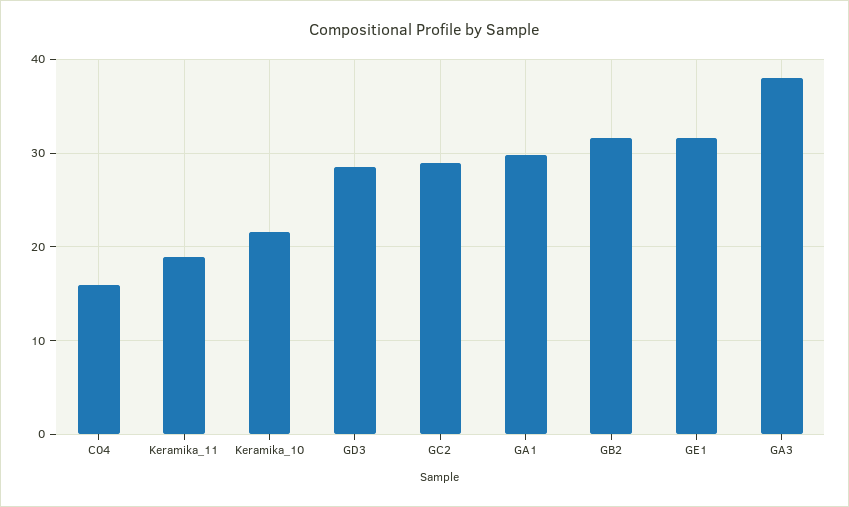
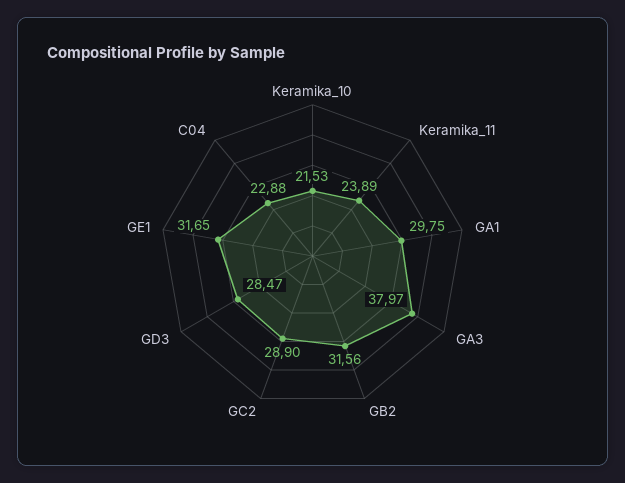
C04: 16 -> 22.88
Keramika_11: 19 -> 23.89

